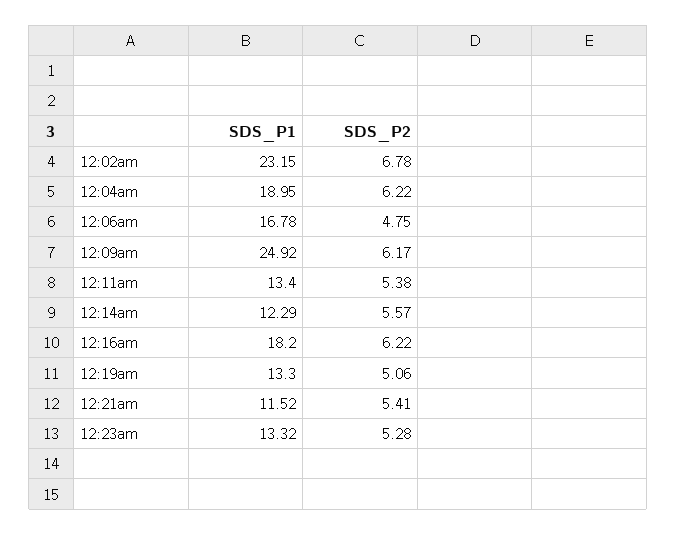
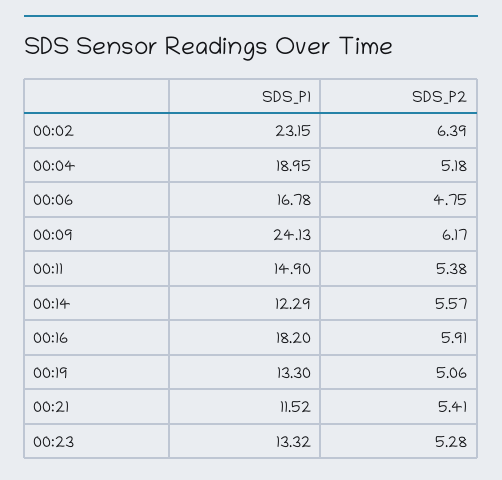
SDS_P2, 12:02am: 6.78 -> 6.39
SDS_P2, 12:04am: 6.22 -> 5.18
SDS_P1, 12:09am: 24.92 -> 24.13
SDS_P1, 12:11am: 13.4 -> 14.9
SDS_P2, 12:16am: 6.22 -> 5.91

